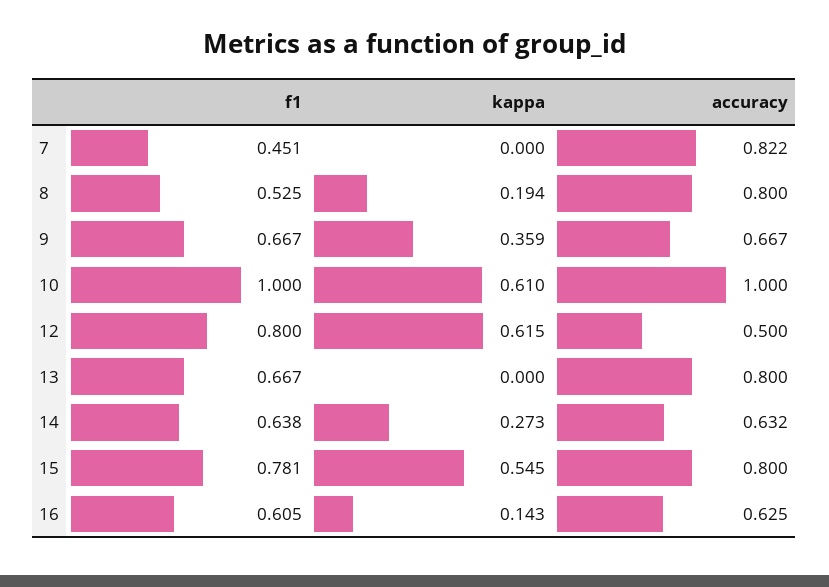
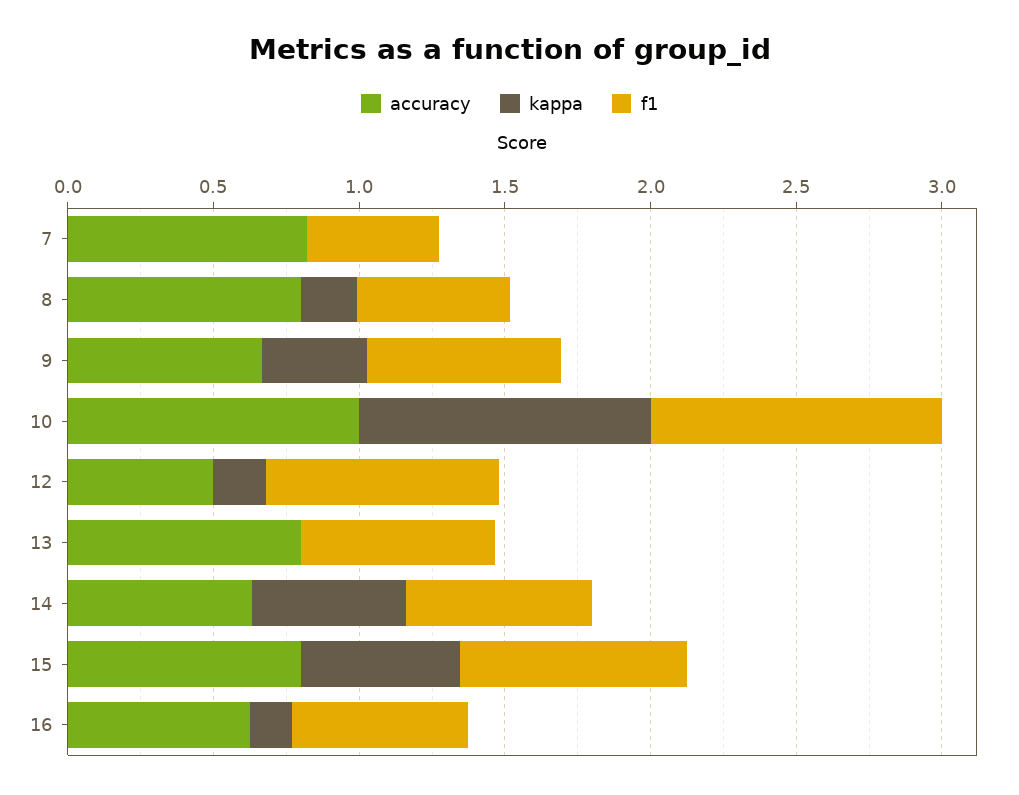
kappa, 10: 0.61 -> 1
kappa, 12: 0.615 -> 0.2
kappa, 14: 0.273 -> 0.5

